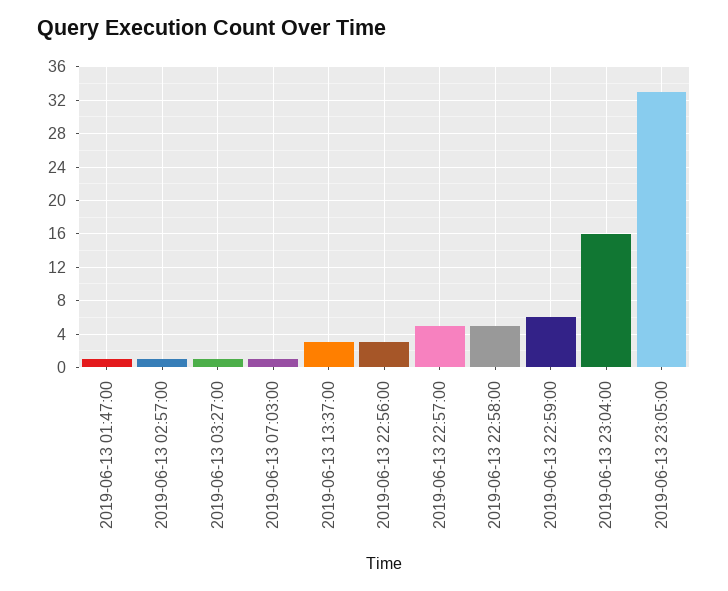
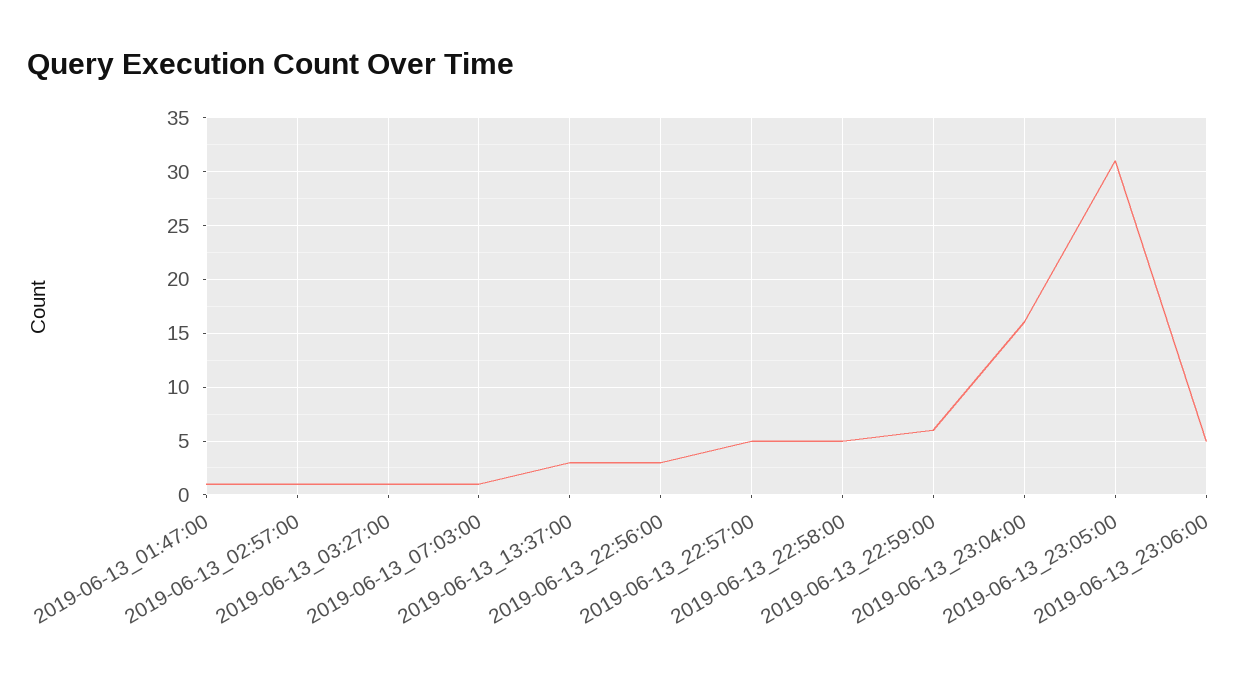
2019-06-13 23:05:00: 33 -> 31
2019-06-13_23:06:00: none -> 5

